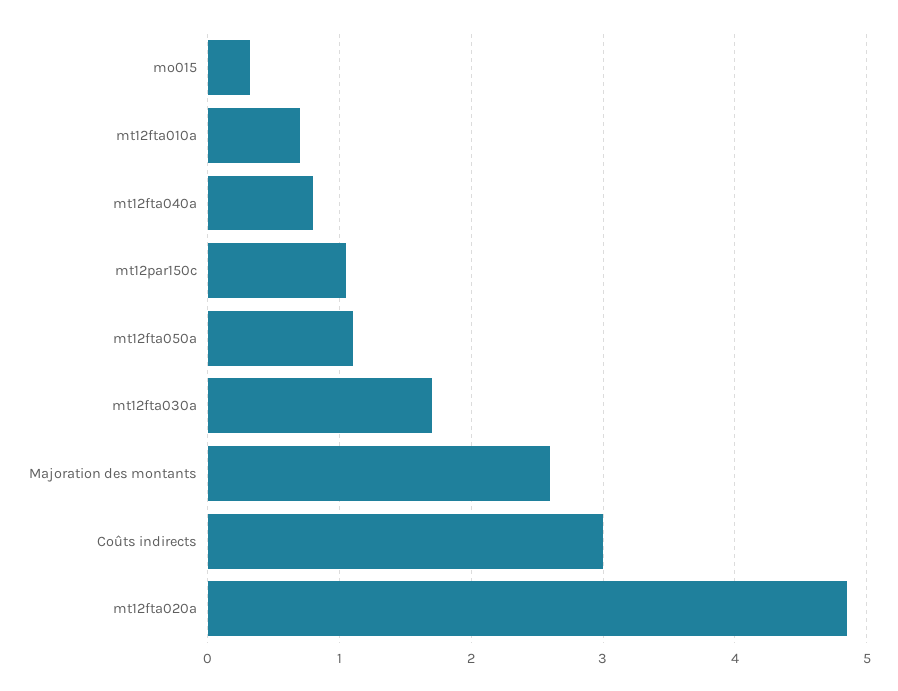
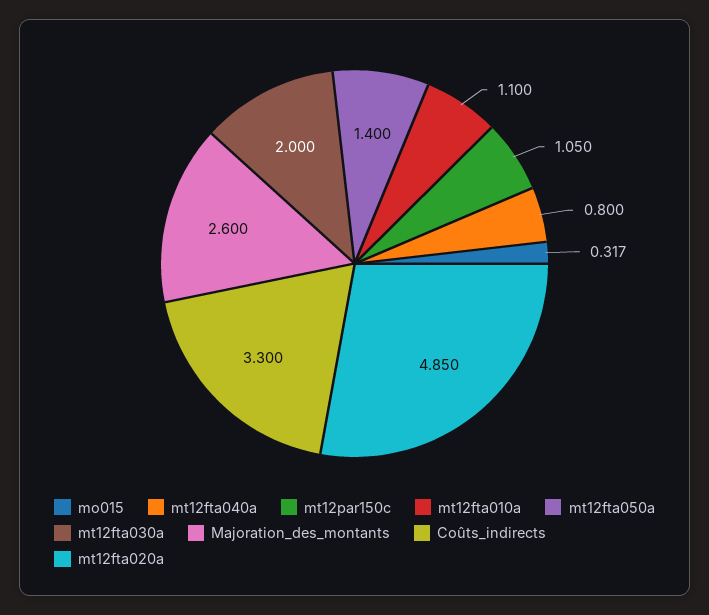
mt12fta010a: 0.7 -> 1.1
mt12fta050a: 1.1 -> 1.4
mt12fta030a: 1.7 -> 2
Coûts indirects: 3 -> 3.3

